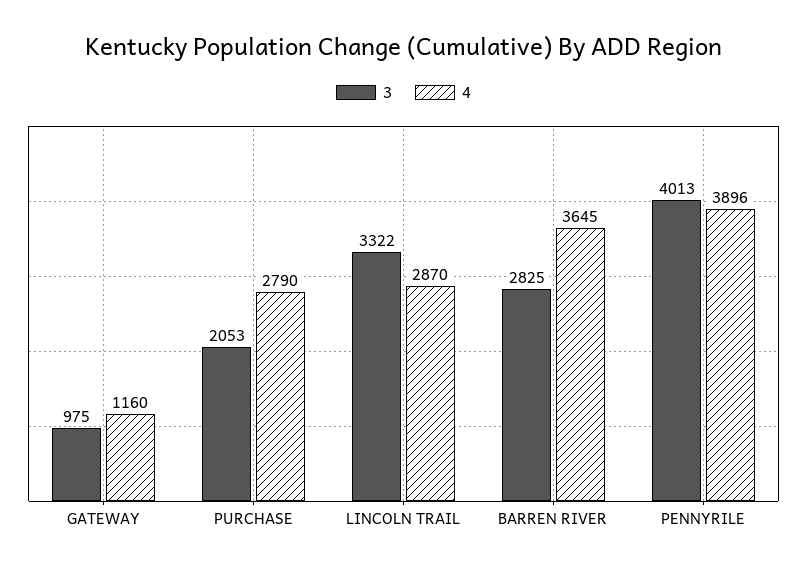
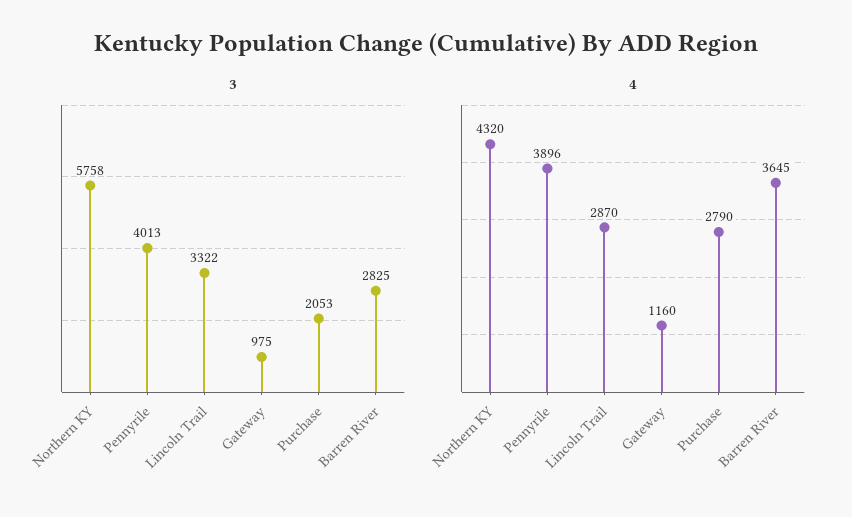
3, Northern KY: none -> 5758
4, Northern KY: none -> 4320

